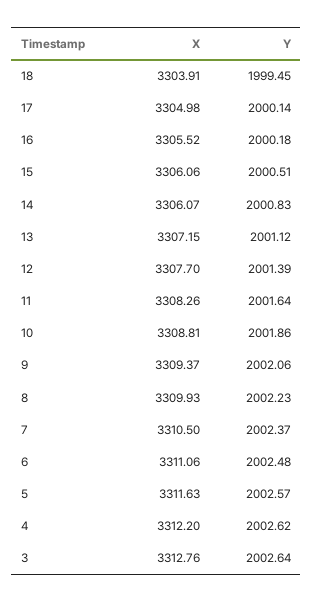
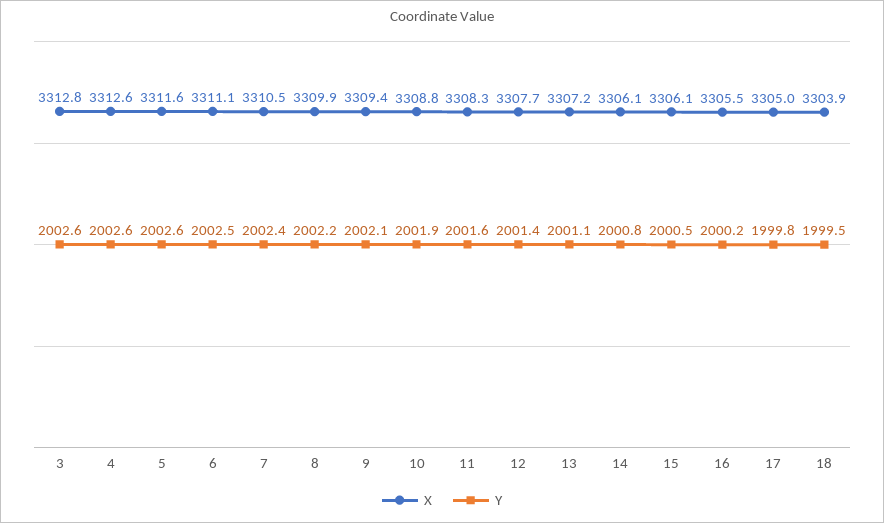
Y, 17: 2000.14 -> 1999.8
X, 4: 3312.2 -> 3312.6

